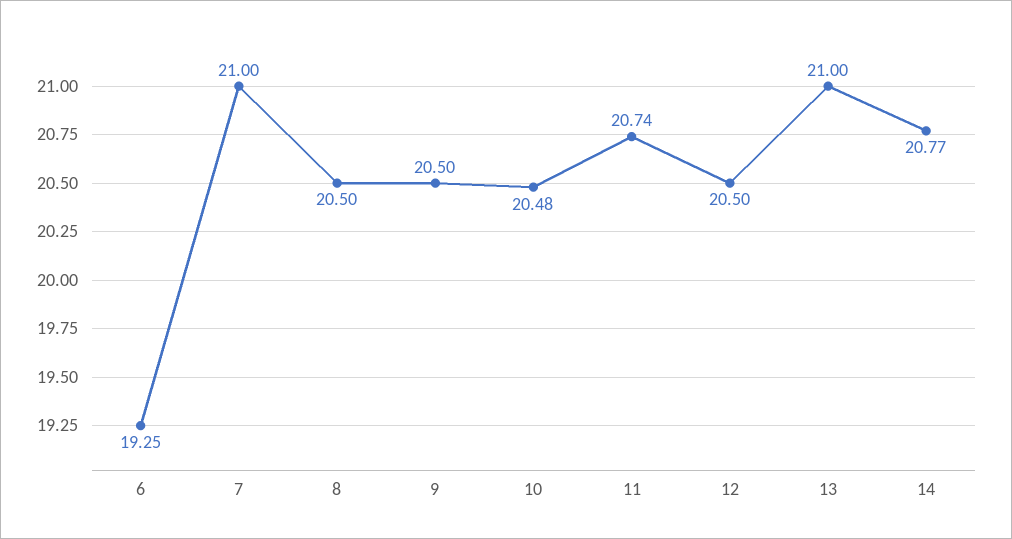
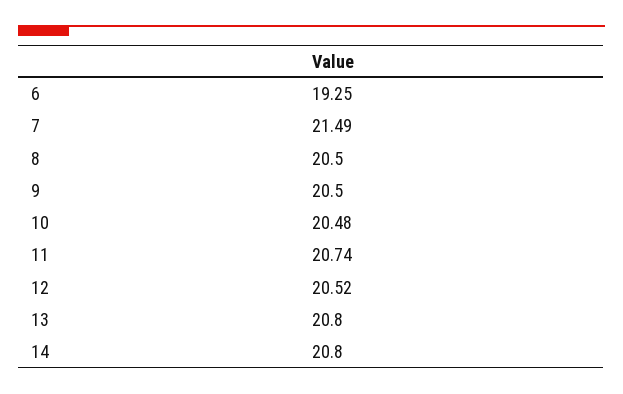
7: 21 -> 21.49
12: 20.5 -> 20.52
13: 21 -> 20.8
14: 20.77 -> 20.8

